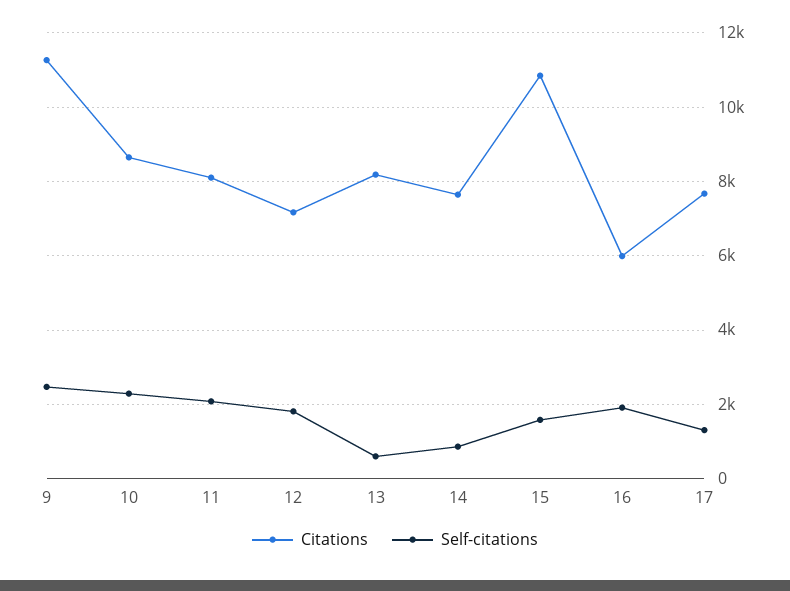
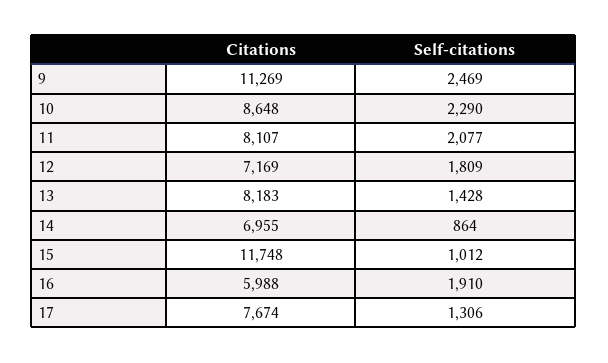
Self-citations, 13: 600 -> 1428
Citations, 14: 7600 -> 6955
Citations, 15: 10800 -> 11748
Self-citations, 15: 1600 -> 1012

